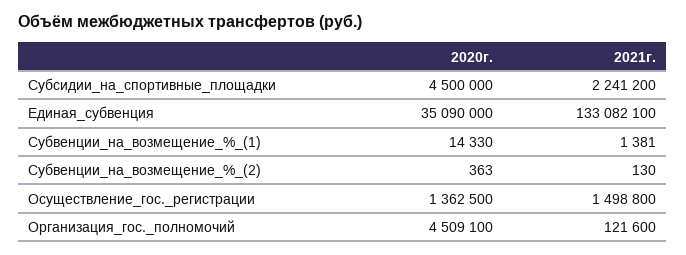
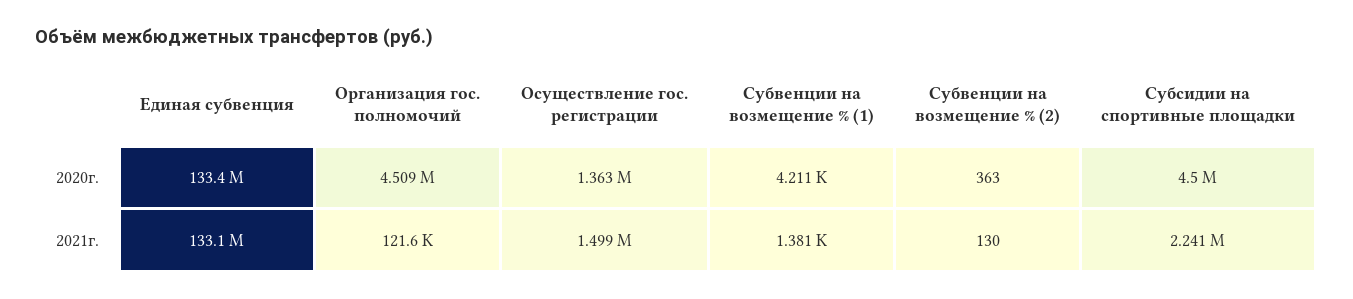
2020г., Единая_субвенция: 35090000 -> 133400000
2020г., Субвенции_на_возмещение_%_(1): 14330 -> 4211

